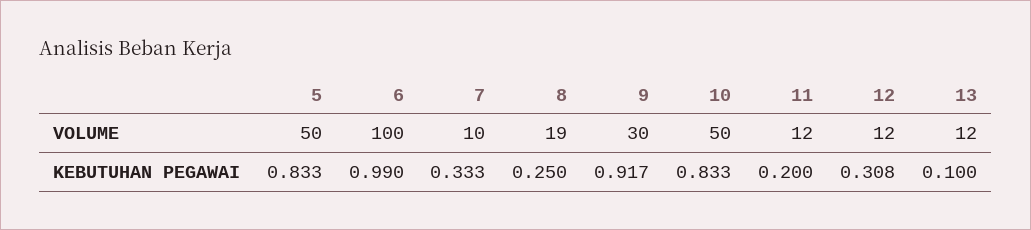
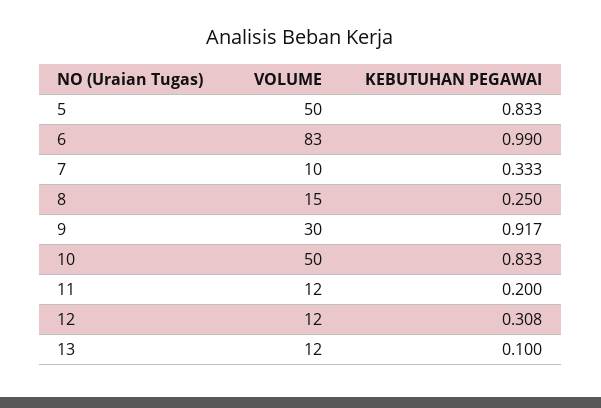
6, VOLUME: 100 -> 83
8, VOLUME: 19 -> 15

